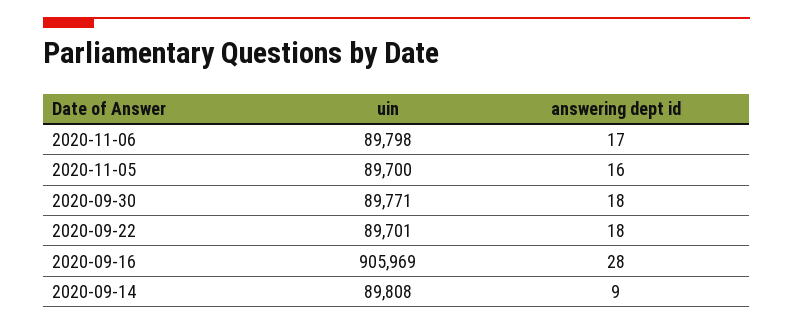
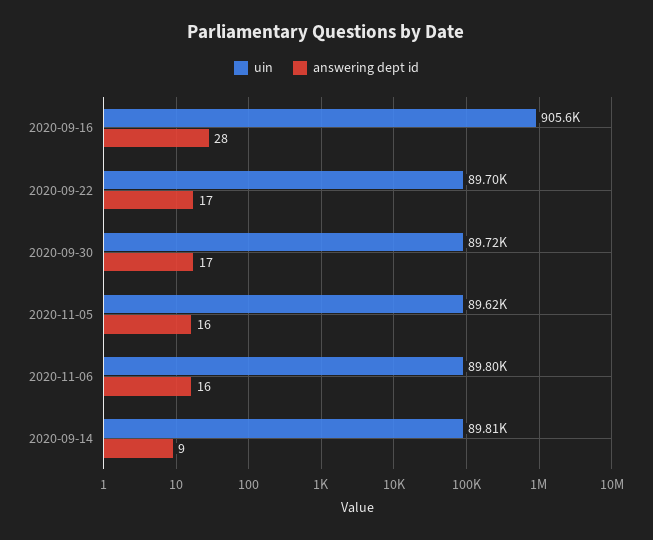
answering dept id, 2020-11-06: 17 -> 16
uin, 2020-11-05: 89700 -> 89620
uin, 2020-09-30: 89771 -> 89720
answering dept id, 2020-09-30: 18 -> 17
answering dept id, 2020-09-22: 18 -> 17
uin, 2020-09-16: 905969 -> 905600

